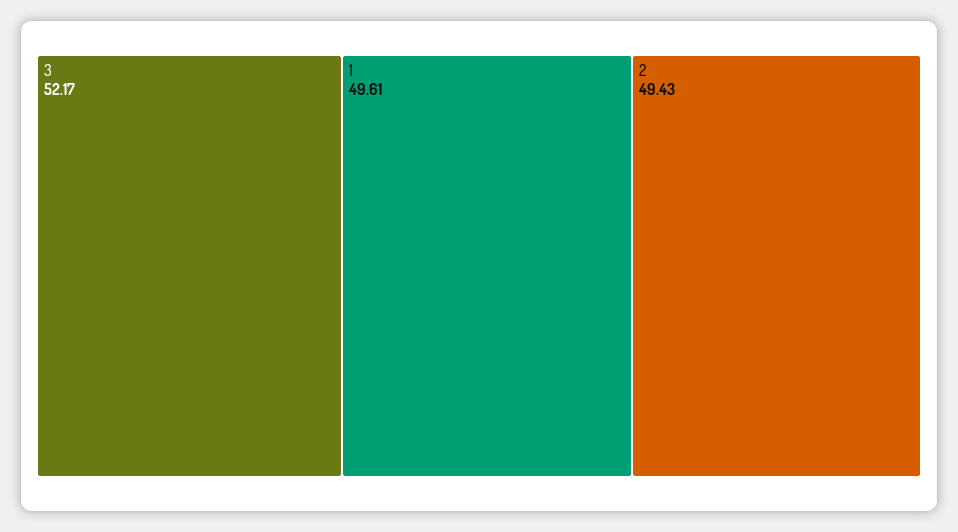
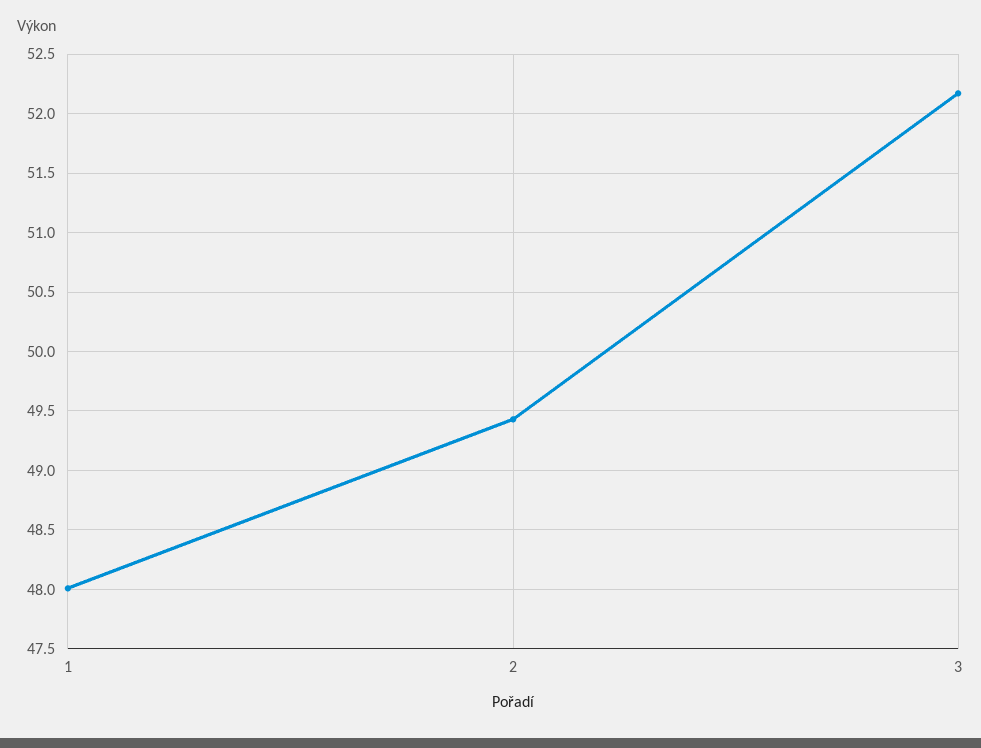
1: 49.61 -> 48

